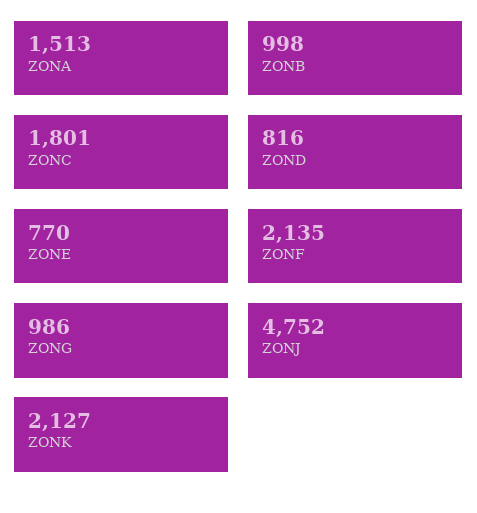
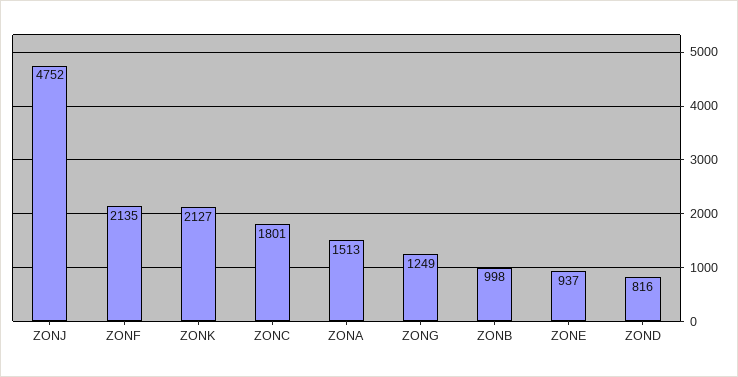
ZONE: 770 -> 937
ZONG: 986 -> 1249

